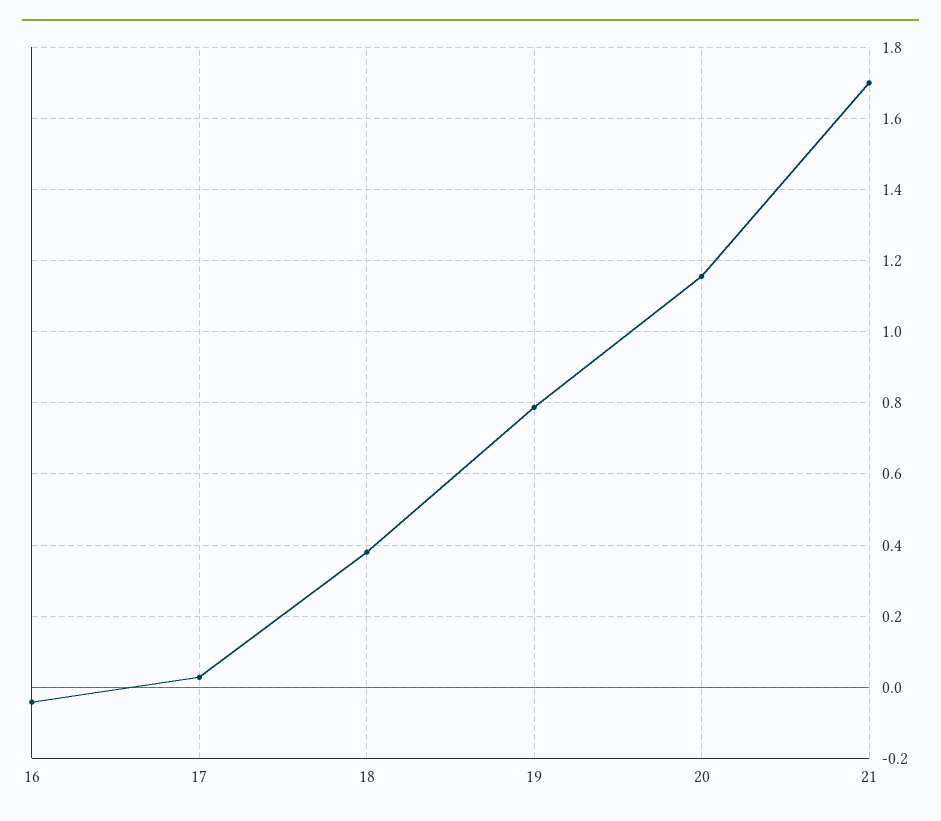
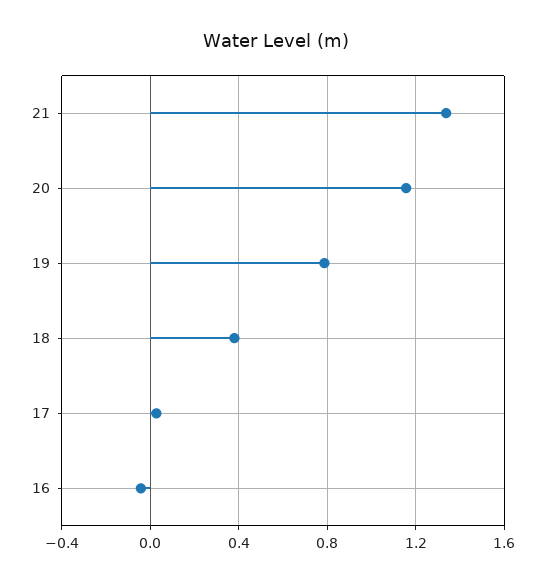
21: 1.7 -> 1.35

